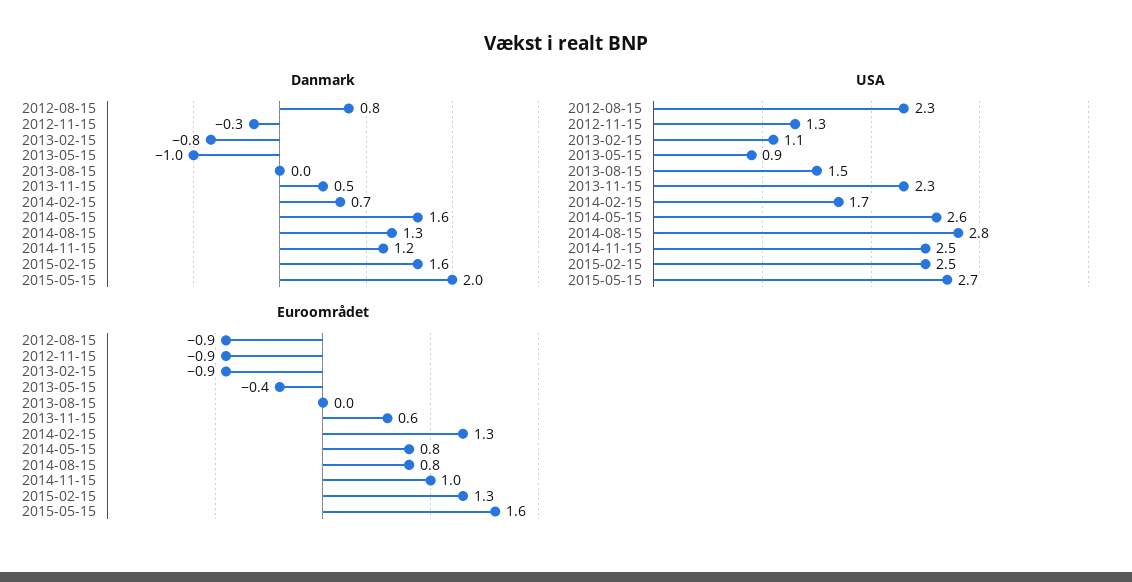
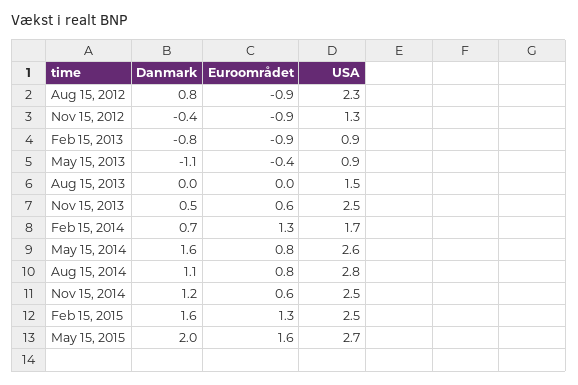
Danmark, 2012-11-15: -0.3 -> -0.4
Danmark, 2013-05-15: -1 -> -1.1
Danmark, 2014-08-15: 1.3 -> 1.1
USA, 2013-02-15: 1.1 -> 0.9
USA, 2013-11-15: 2.3 -> 2.5
Euroområdet, 2014-11-15: 1 -> 0.6

